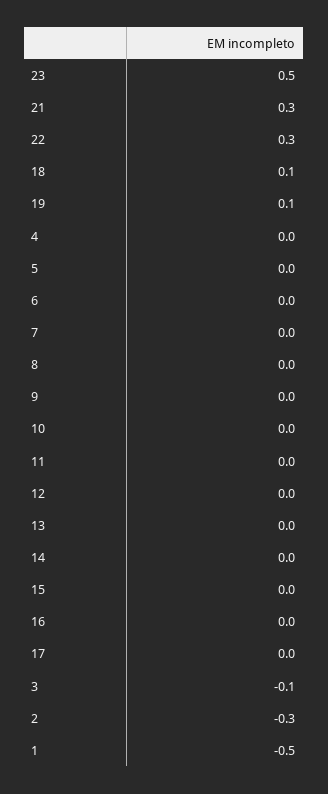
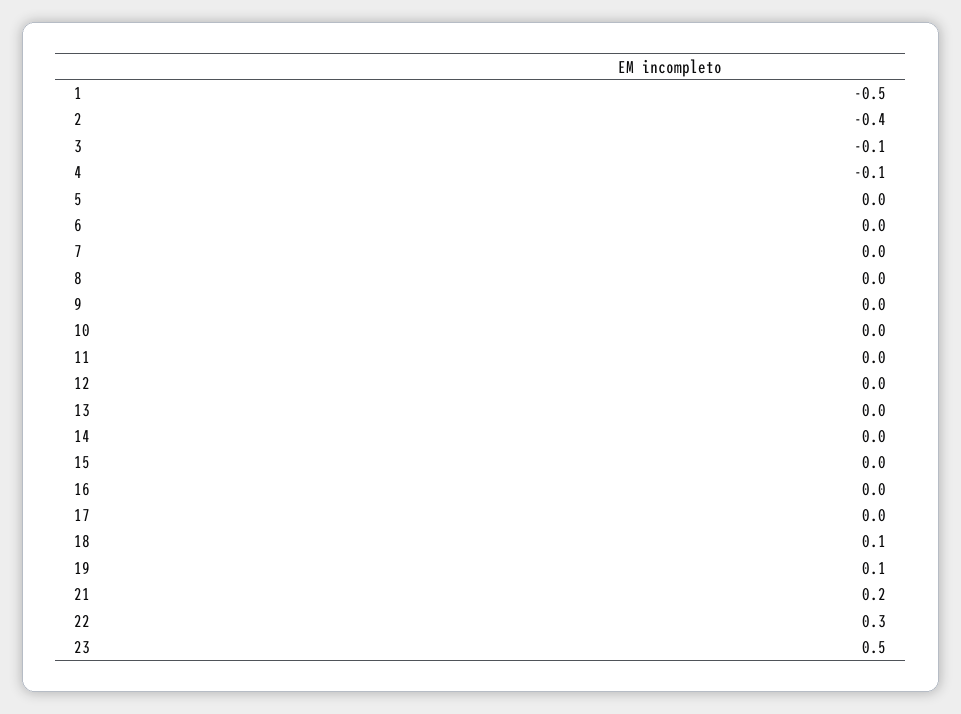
21: 0.3 -> 0.2
4: 0 -> -0.1
2: -0.3 -> -0.4

